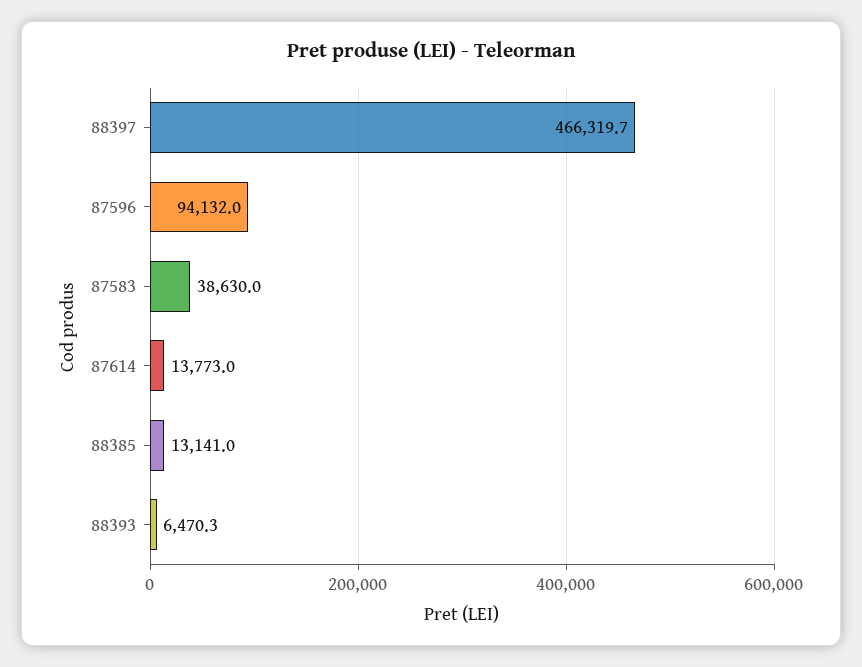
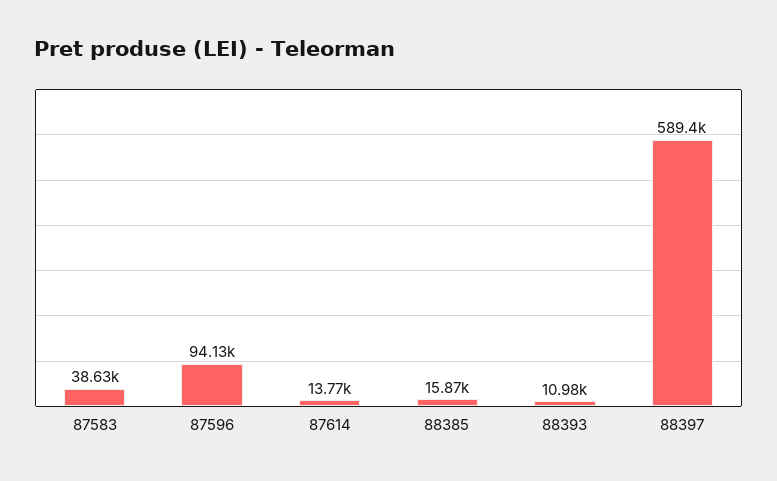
88397: 466319.7 -> 589400
88385: 13141 -> 15870
88393: 6470.3 -> 10980

